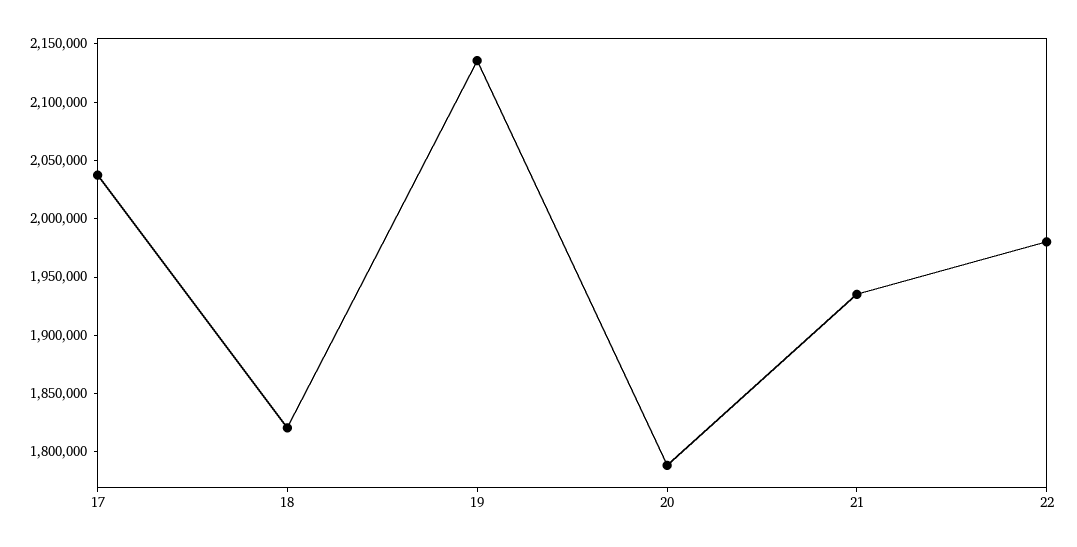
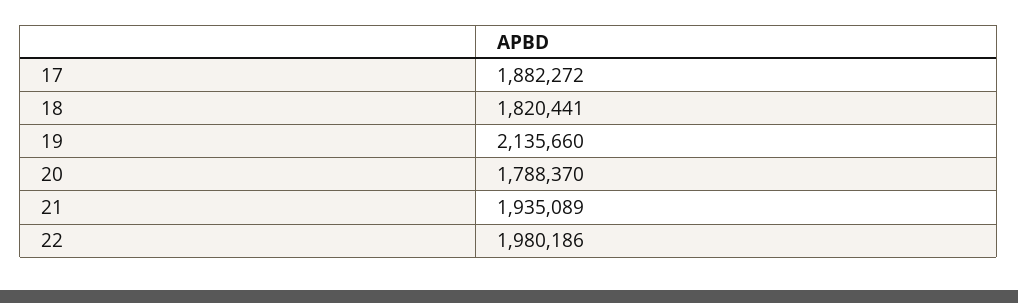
17: 2040000 -> 1882272

